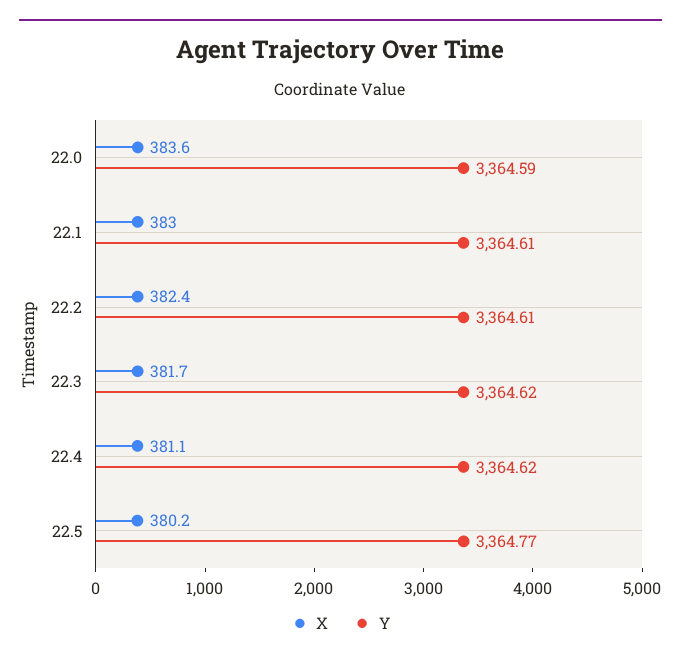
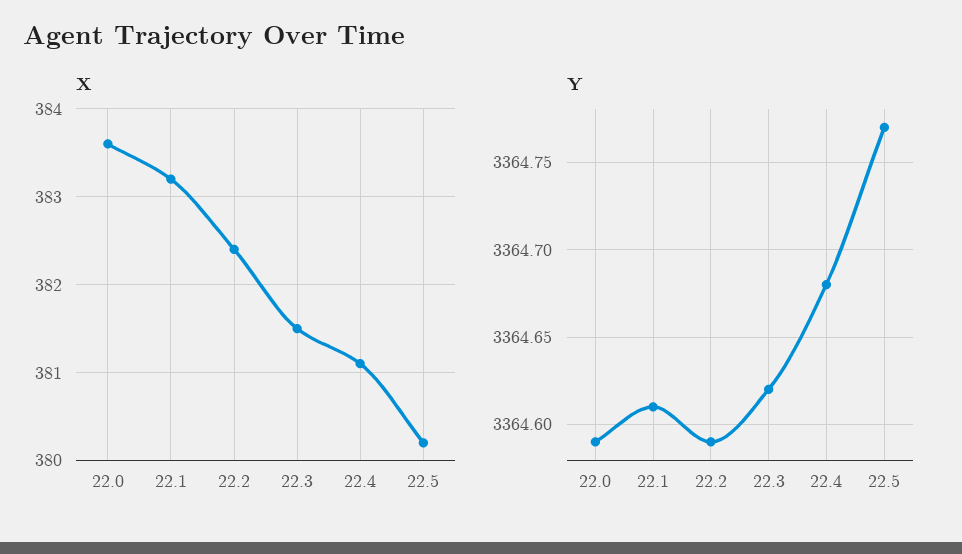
X, 22.1: 383 -> 383.2
Y, 22.2: 3364.61 -> 3364.59
X, 22.3: 381.7 -> 381.5
Y, 22.4: 3364.62 -> 3364.68

